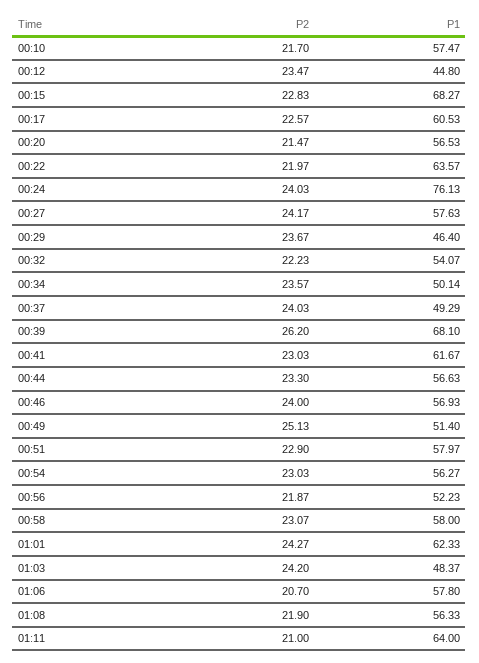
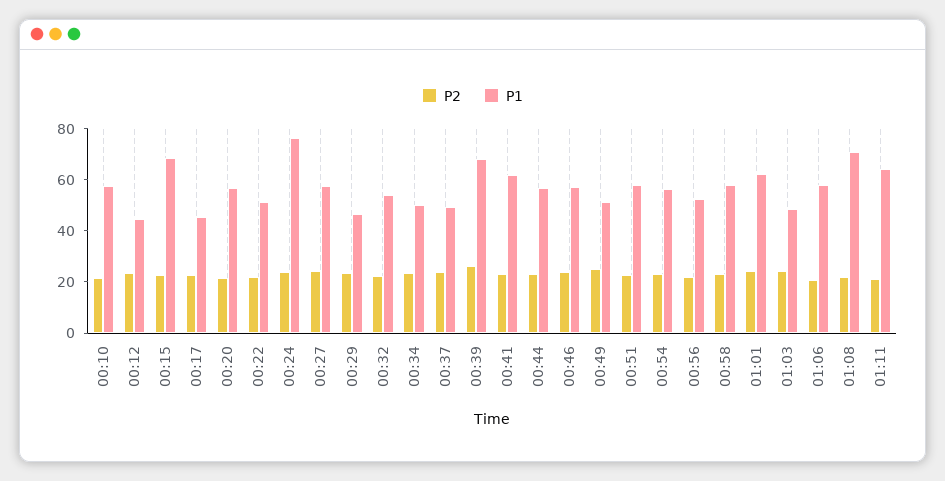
P1, 00:17: 60.53 -> 45
P1, 00:22: 63.57 -> 50
P1, 01:08: 56.33 -> 70

